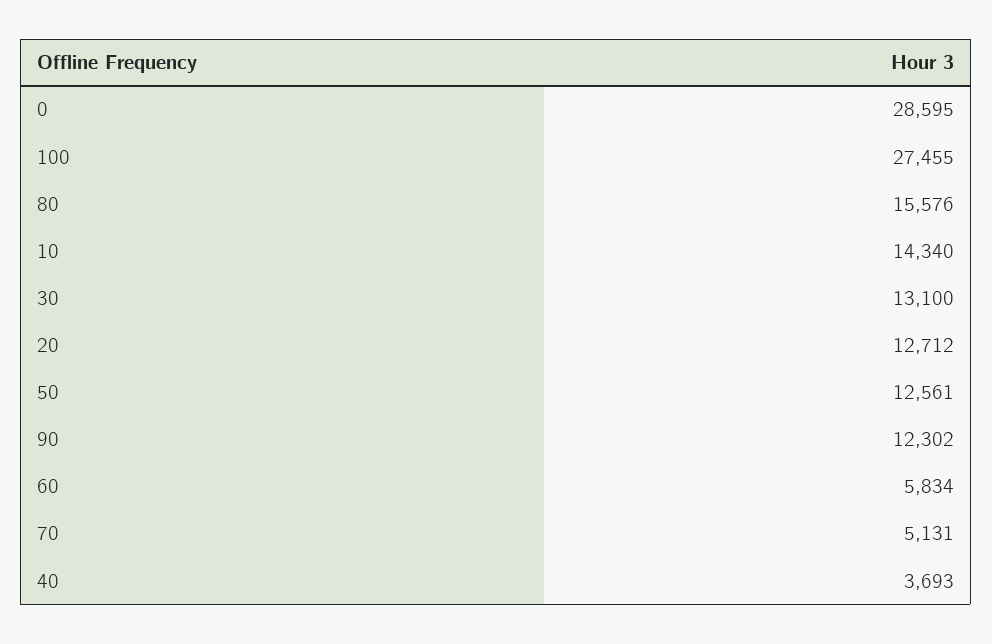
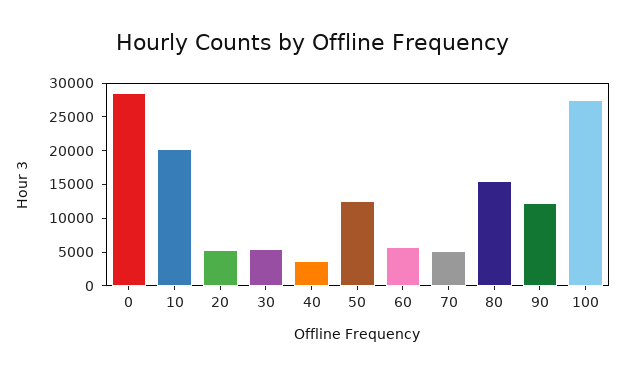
10: 14340 -> 20000
30: 13100 -> 5000
20: 12712 -> 5000

